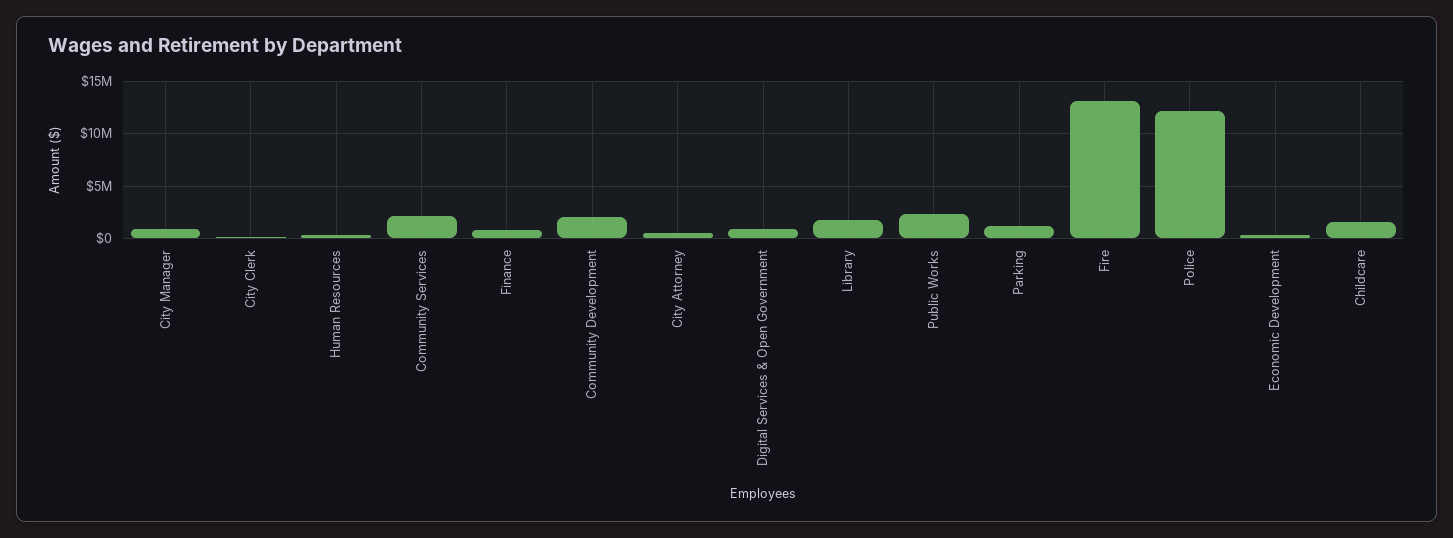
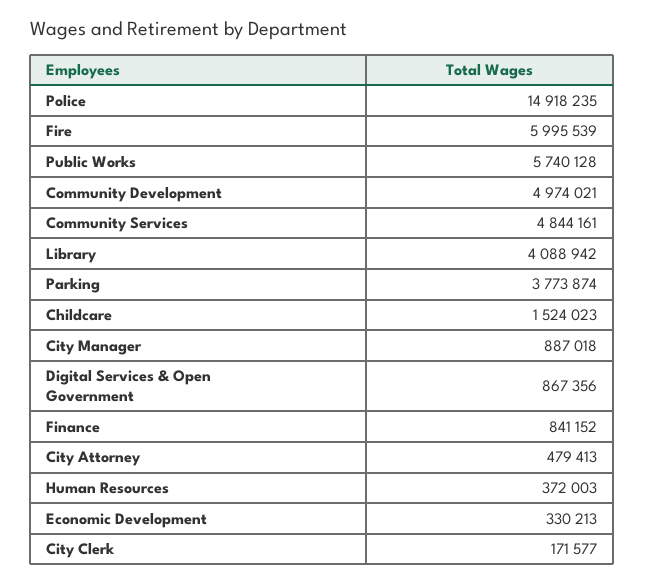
Community Services: 2000000 -> 4844161
Community Development: 2000000 -> 4974021
Library: 2000000 -> 4088942
Public Works: 2000000 -> 5740128
Parking: 1000000 -> 3773874
Fire: 13000000 -> 5995539
Police: 12000000 -> 14918235

